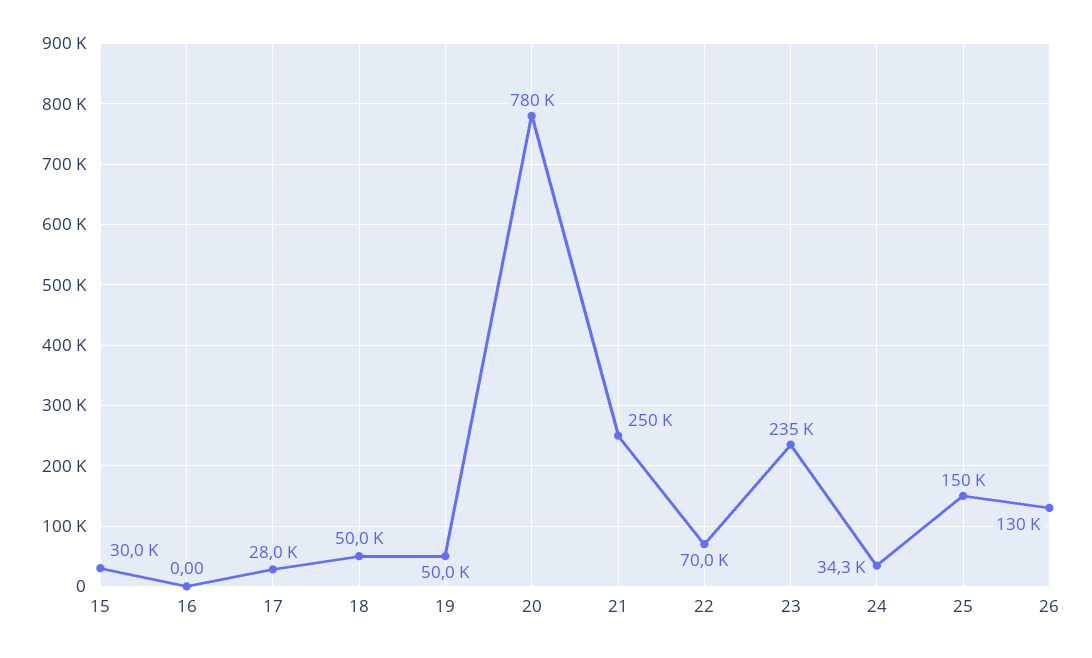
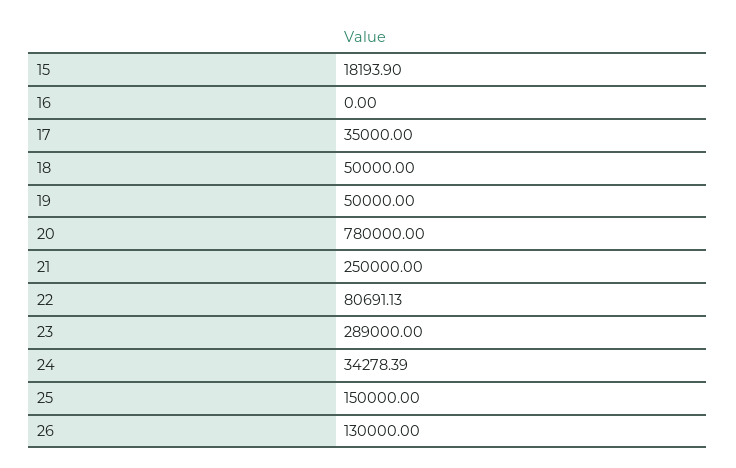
15: 30000 -> 18193.9
17: 28000 -> 35000
22: 70000 -> 80691.13
23: 235000 -> 289000

